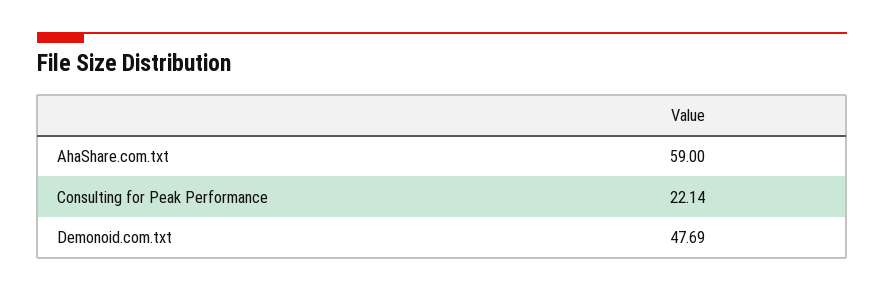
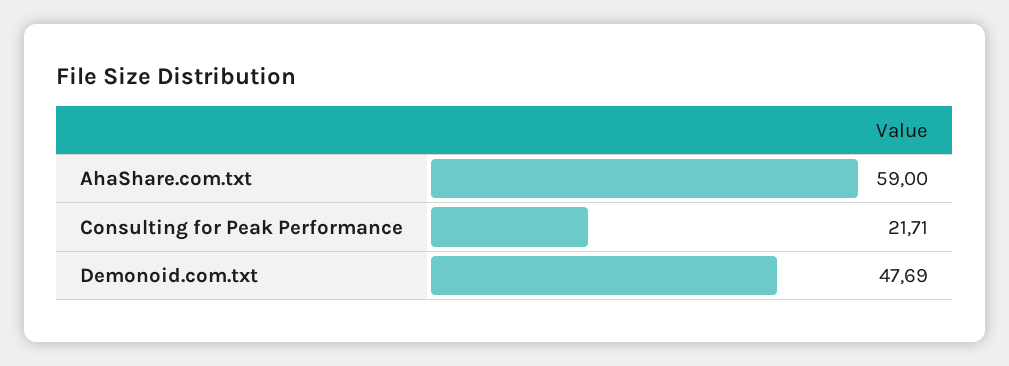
Consulting for Peak Performance: 22.14 -> 21.71

